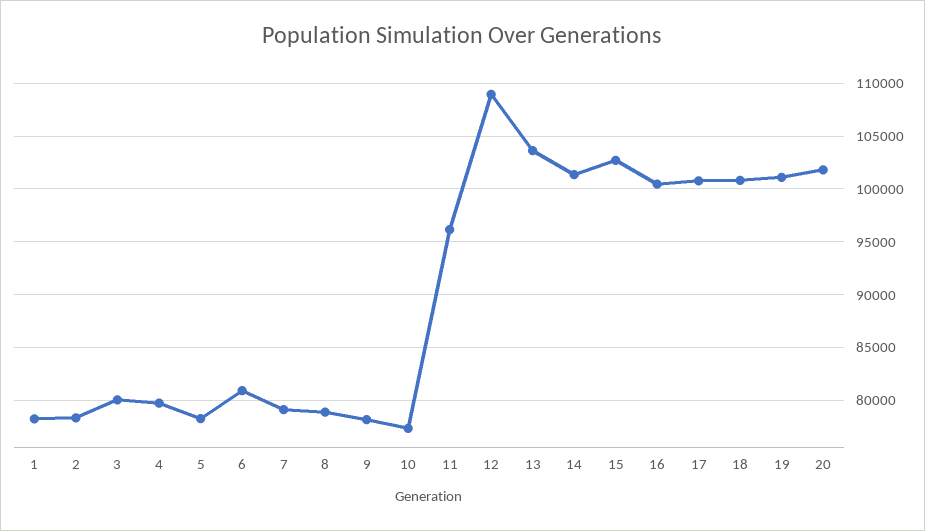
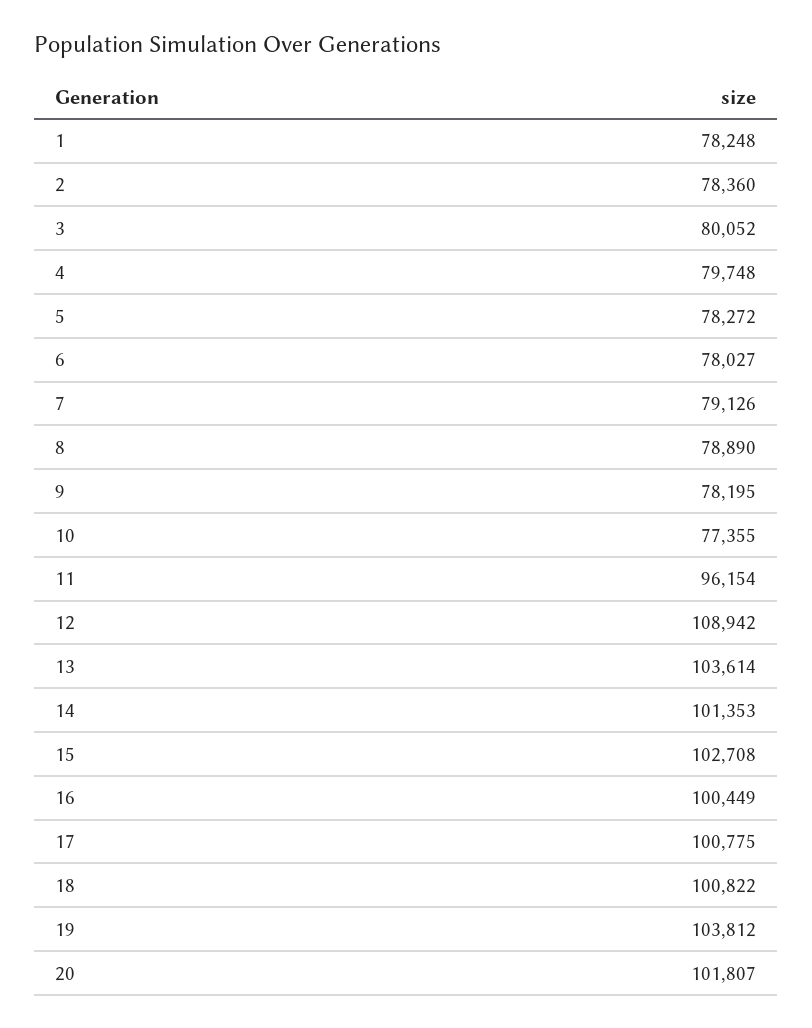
6: 81000 -> 78027
19: 101000 -> 103812

